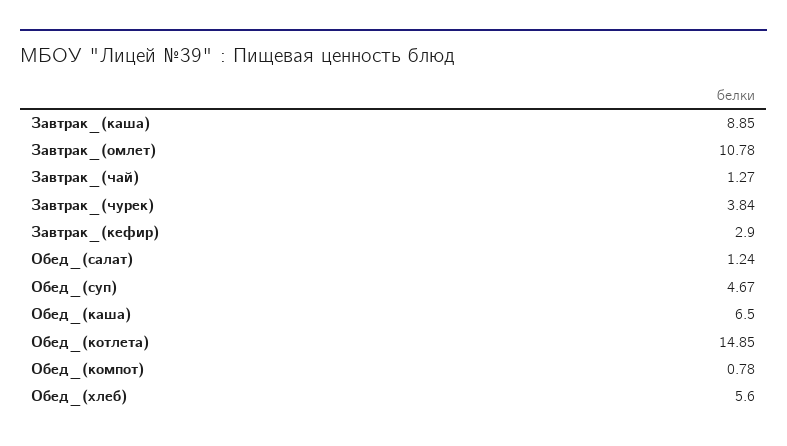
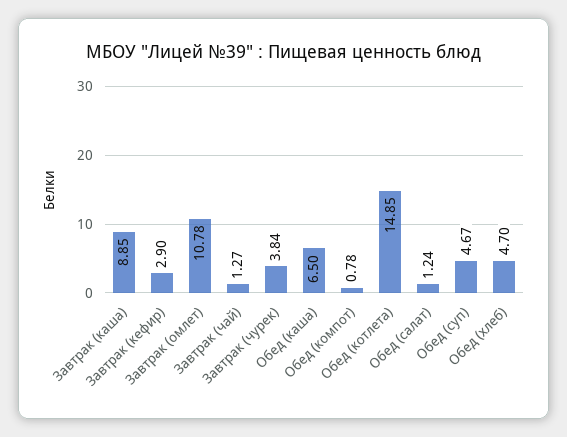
Обед_(хлеб): 5.6 -> 4.7

